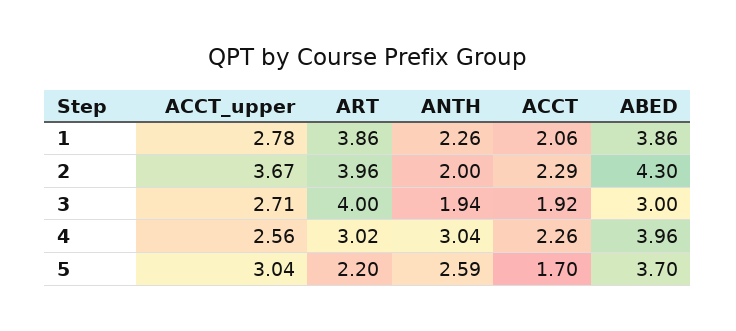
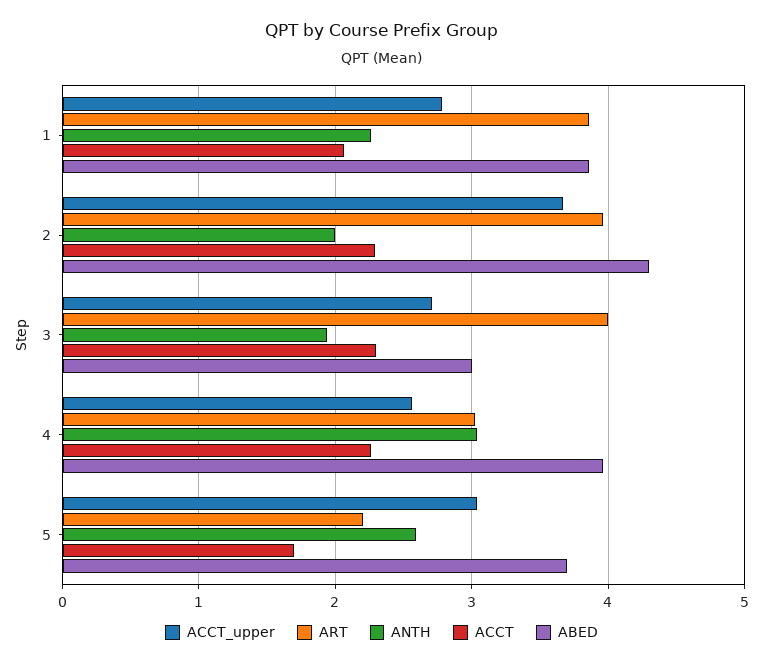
ACCT, 3: 1.92 -> 2.3

